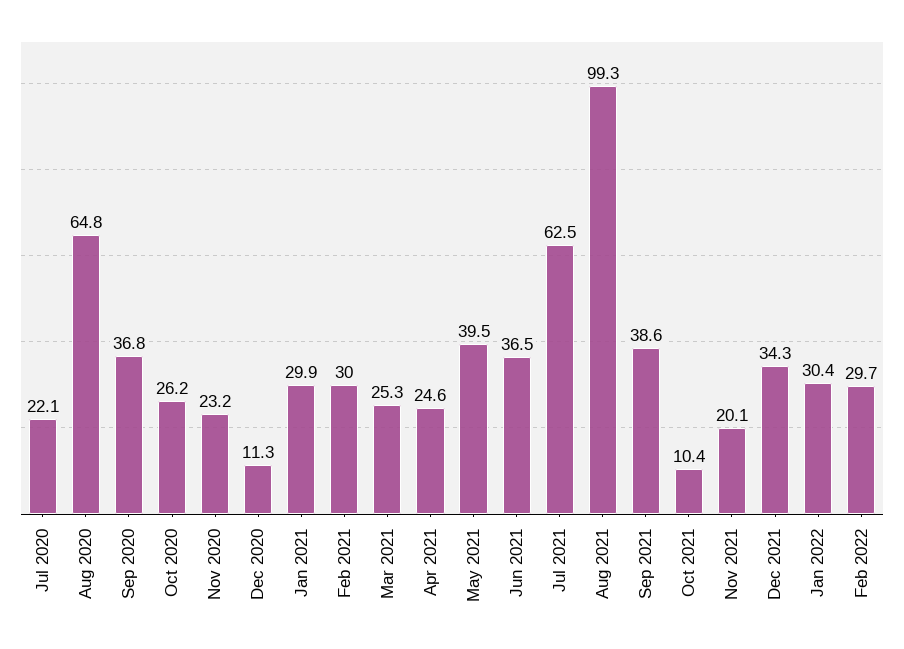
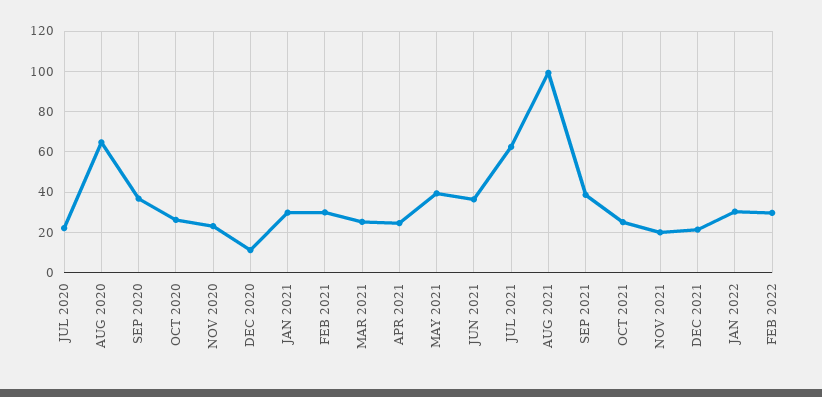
Oct 2021: 10.4 -> 25
Dec 2021: 34.3 -> 20

